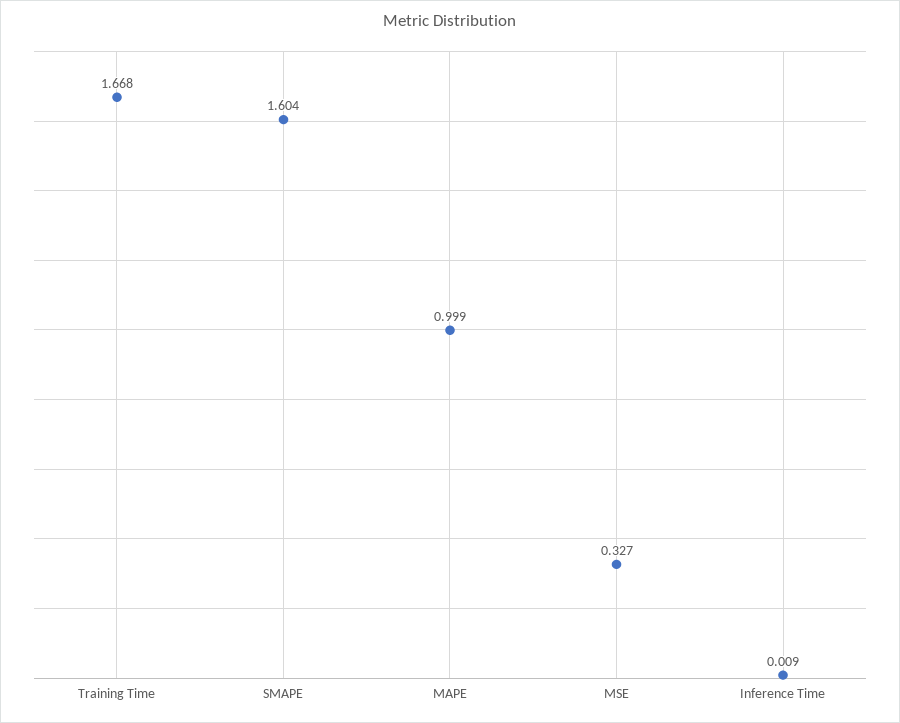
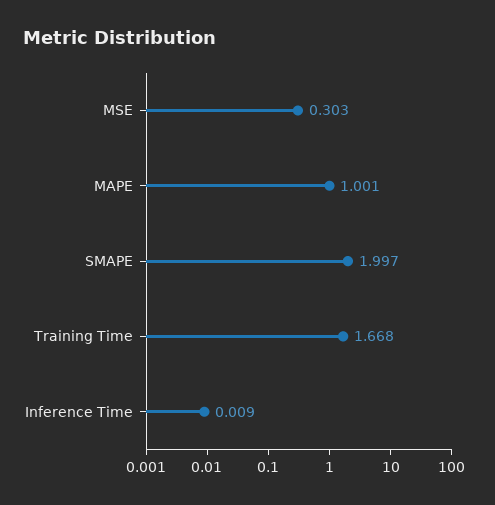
SMAPE: 1.604 -> 1.997
MAPE: 0.999 -> 1.001
MSE: 0.327 -> 0.303

